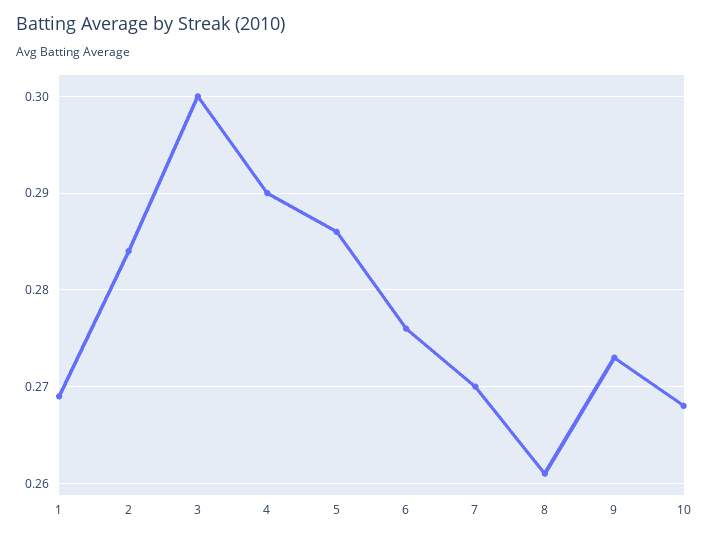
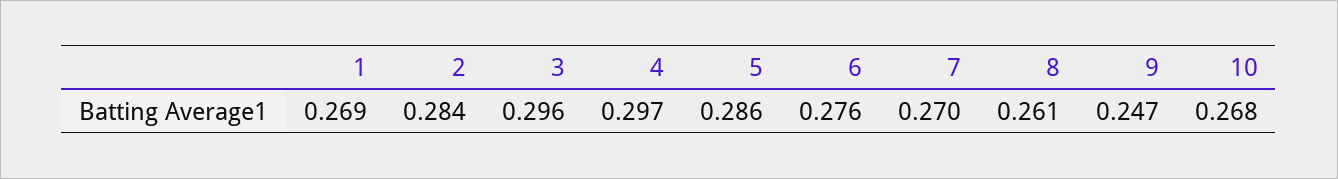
3: 0.3 -> 0.296
4: 0.29 -> 0.297
9: 0.273 -> 0.247

